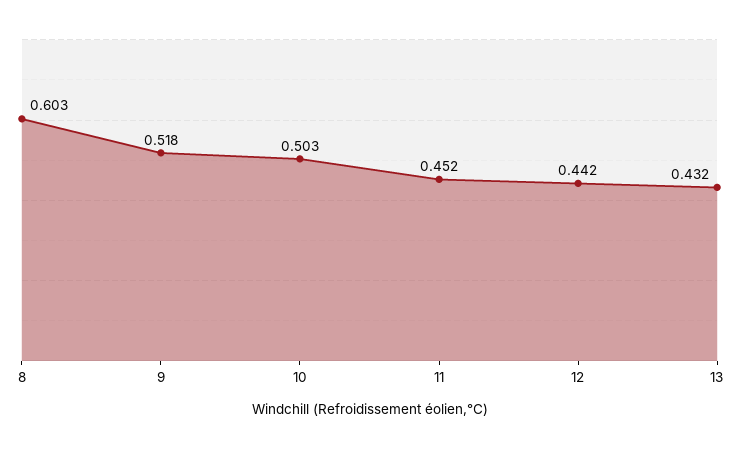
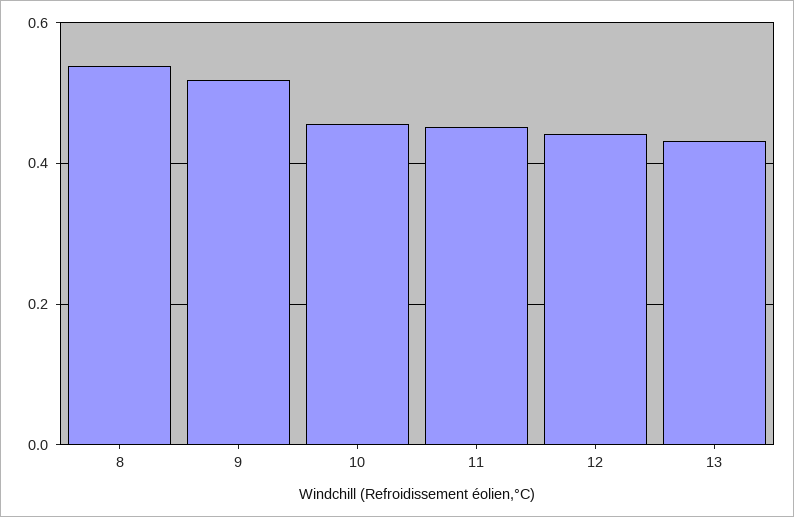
8: 0.603 -> 0.54
10: 0.503 -> 0.46

